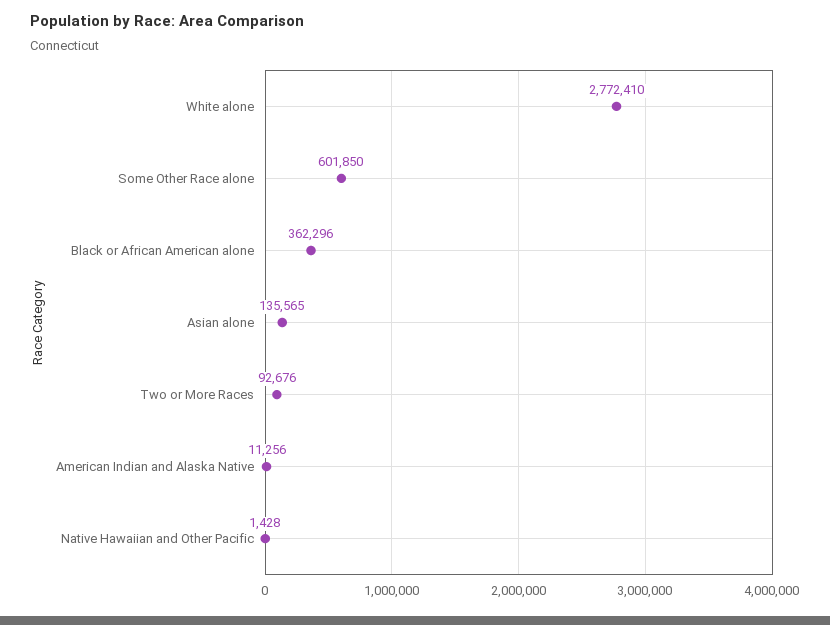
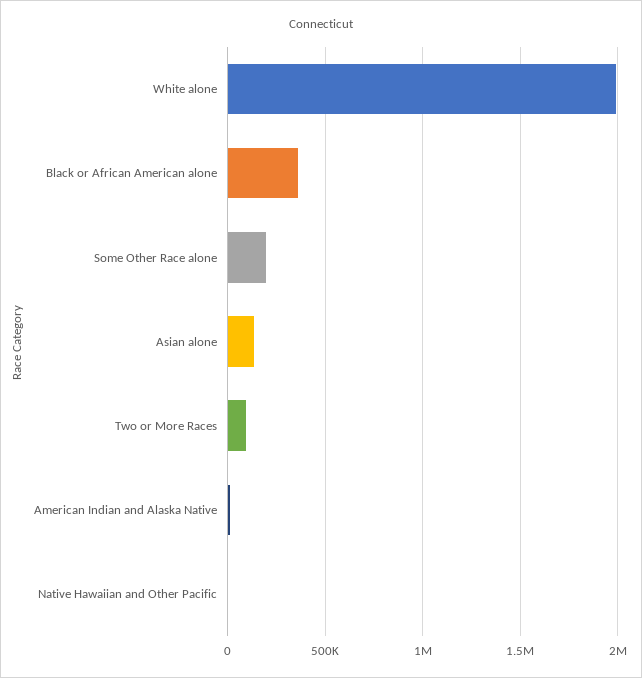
White alone: 2772410 -> 2000000
Some Other Race alone: 601850 -> 200000

